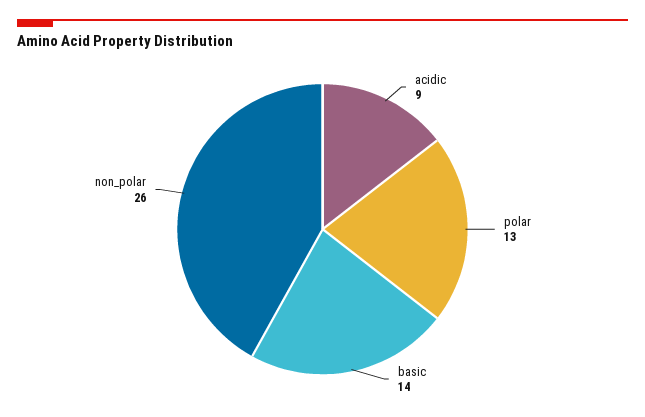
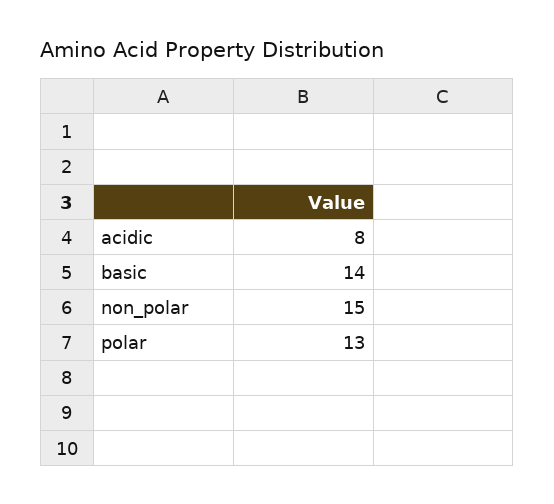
acidic: 9 -> 8
non_polar: 26 -> 15

